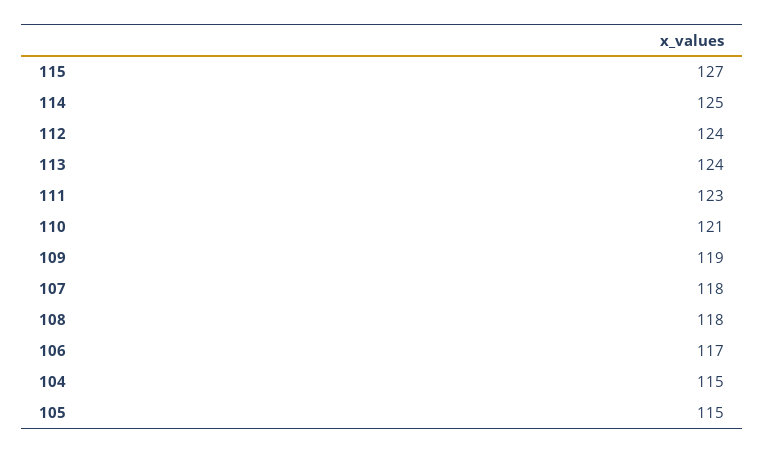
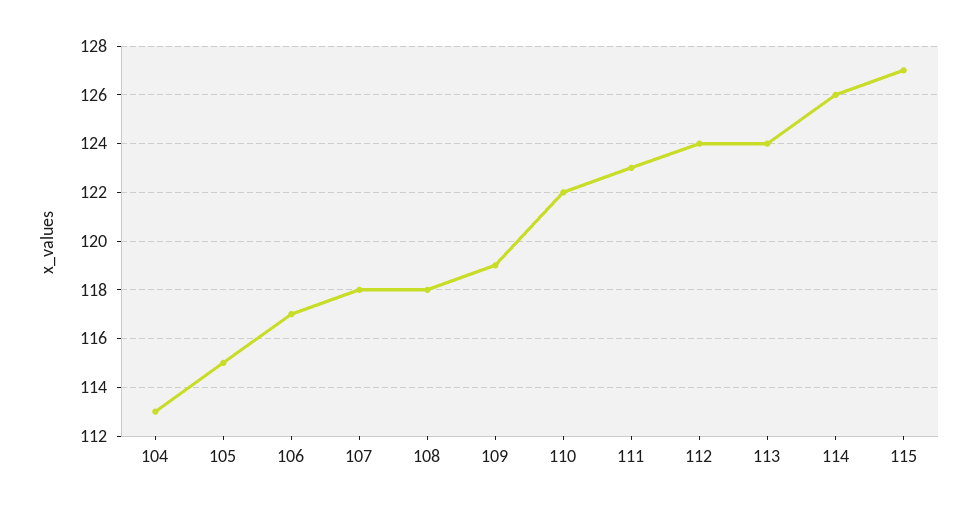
114: 125 -> 126
110: 121 -> 122
104: 115 -> 113

